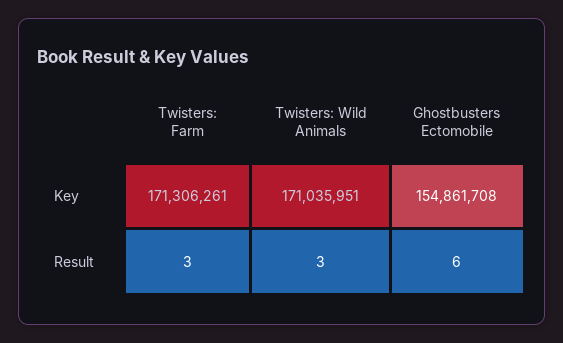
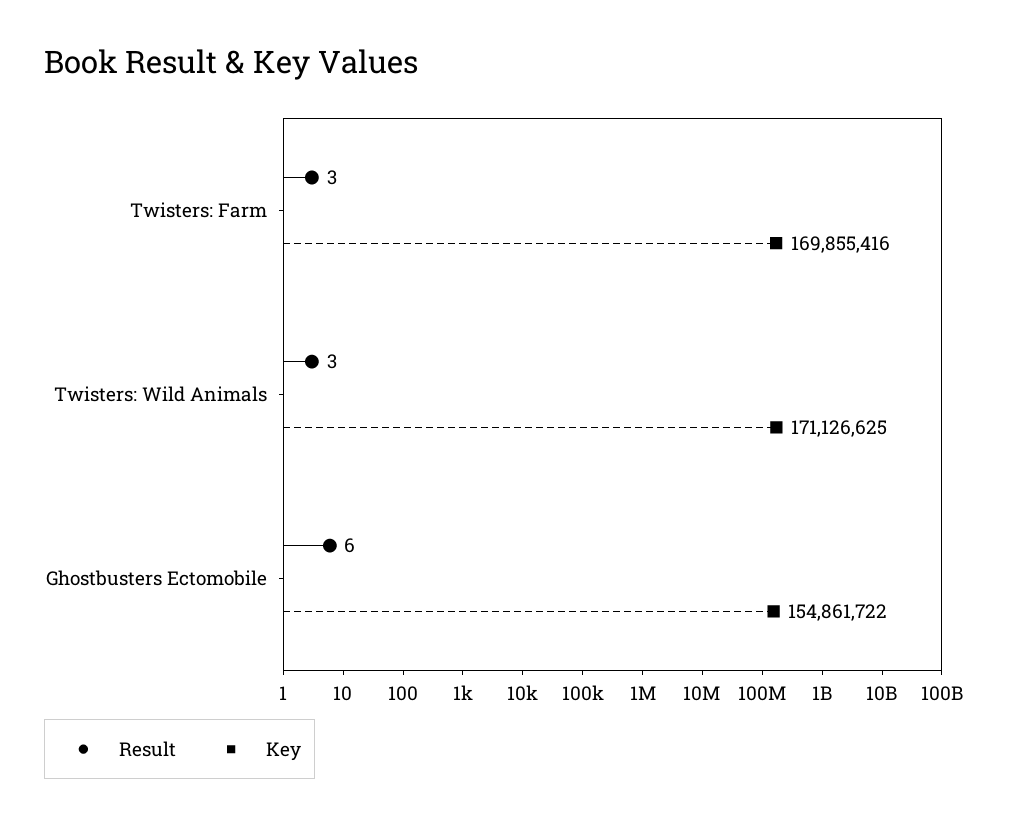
Key, Twisters: Farm: 171306261 -> 169855416
Key, Twisters: Wild Animals: 171035951 -> 171126625
Key, Ghostbusters Ectomobile: 154861708 -> 154861722

